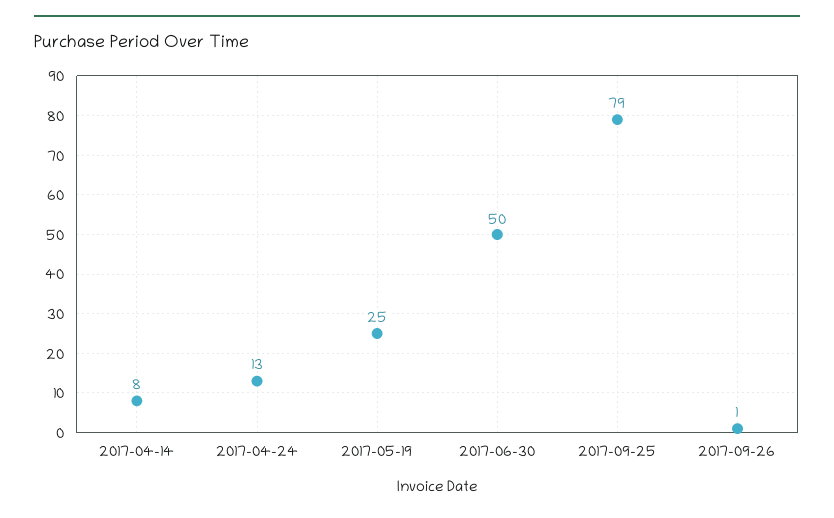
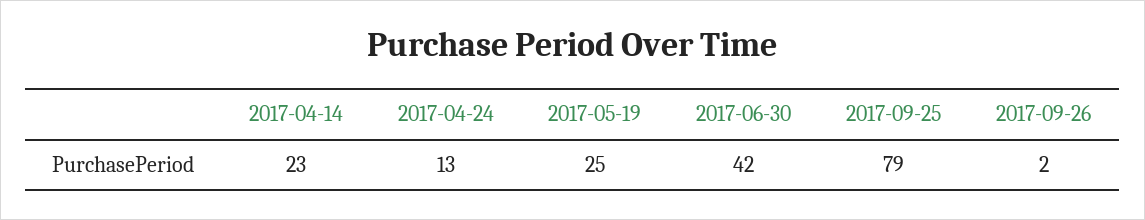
2017-04-14: 8 -> 23
2017-06-30: 50 -> 42
2017-09-26: 1 -> 2

